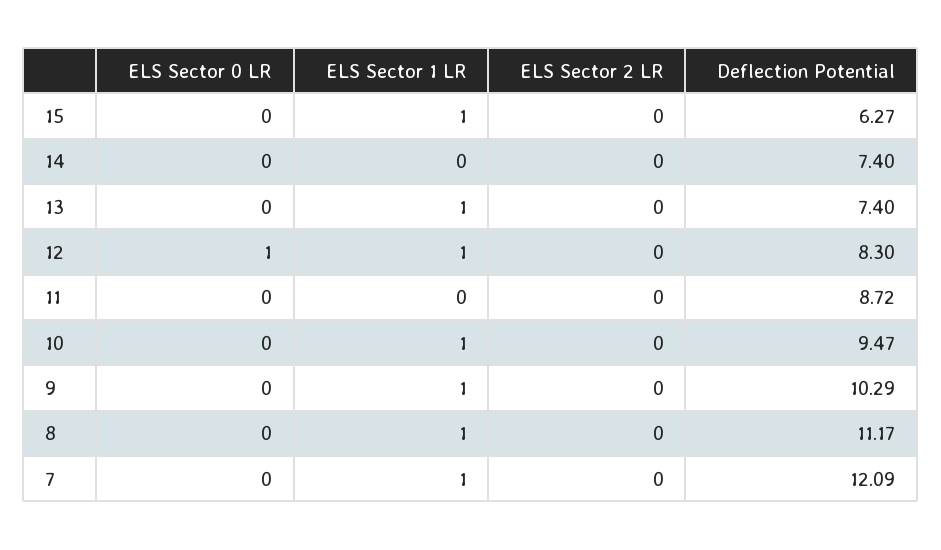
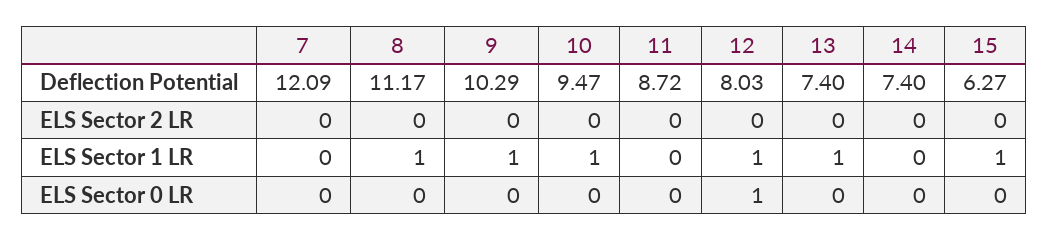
Deflection Potential, 12: 8.3 -> 8.03
ELS Sector 1 LR, 7: 1 -> 0

